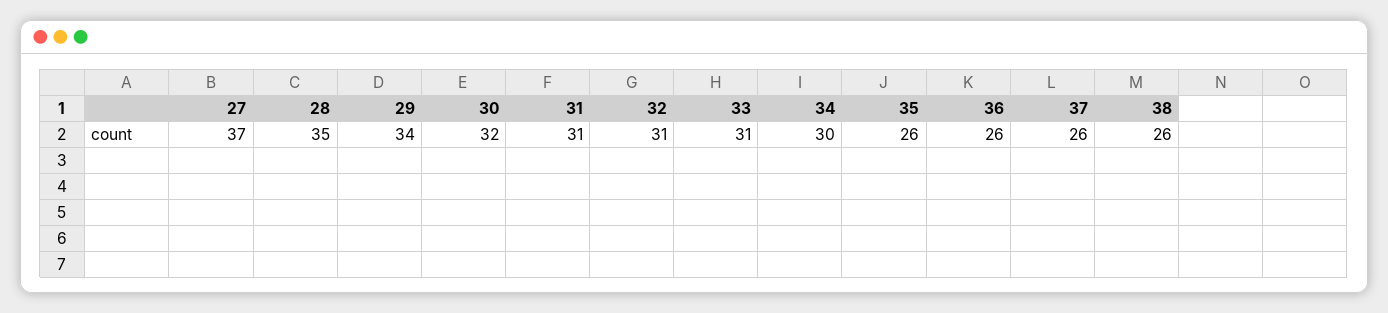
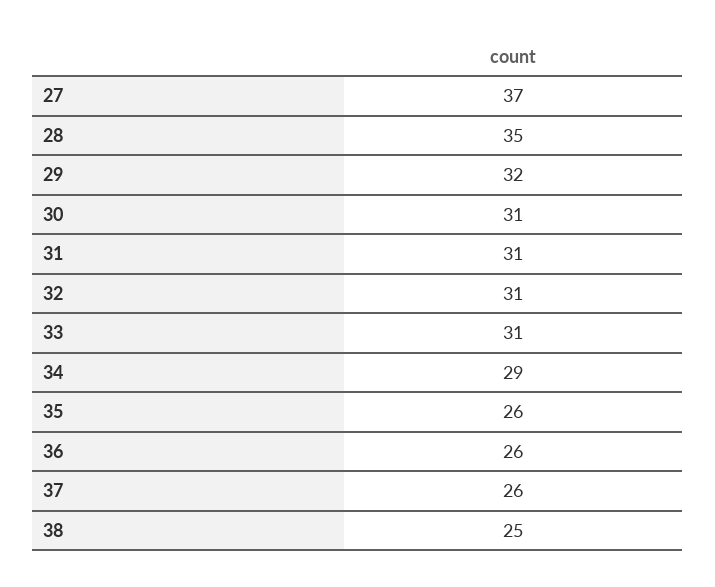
29: 34 -> 32
30: 32 -> 31
34: 30 -> 29
38: 26 -> 25

